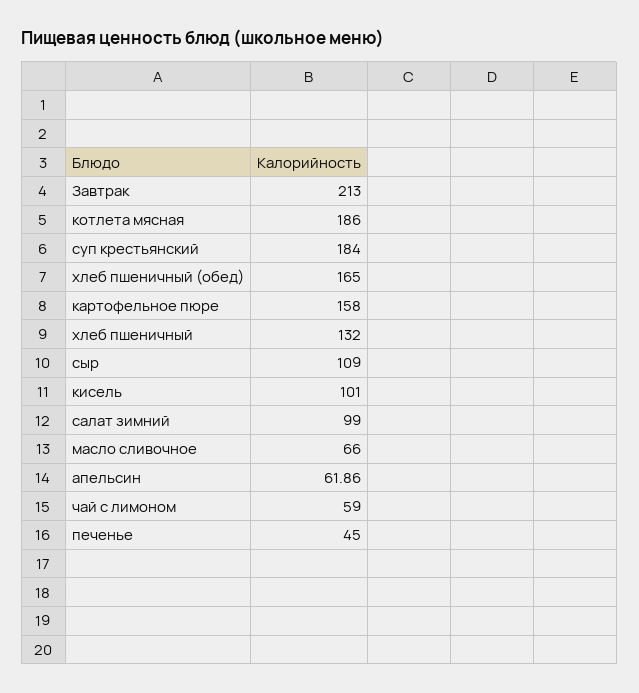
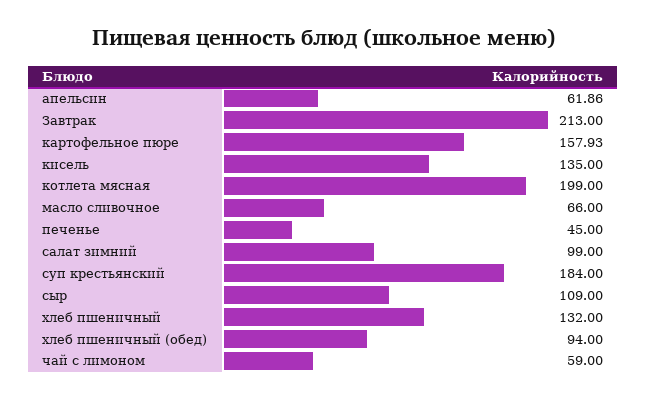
котлета мясная: 186 -> 199
хлеб пшеничный (обед): 165 -> 94
картофельное пюре: 158 -> 157.93
кисель: 101 -> 135

